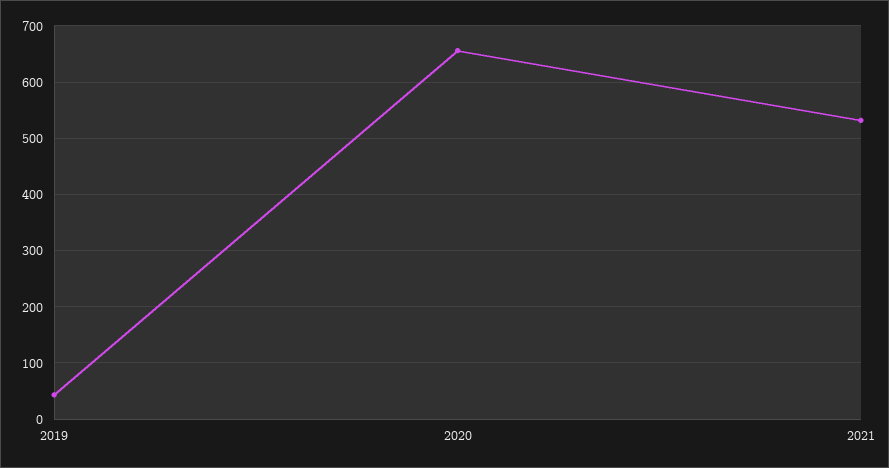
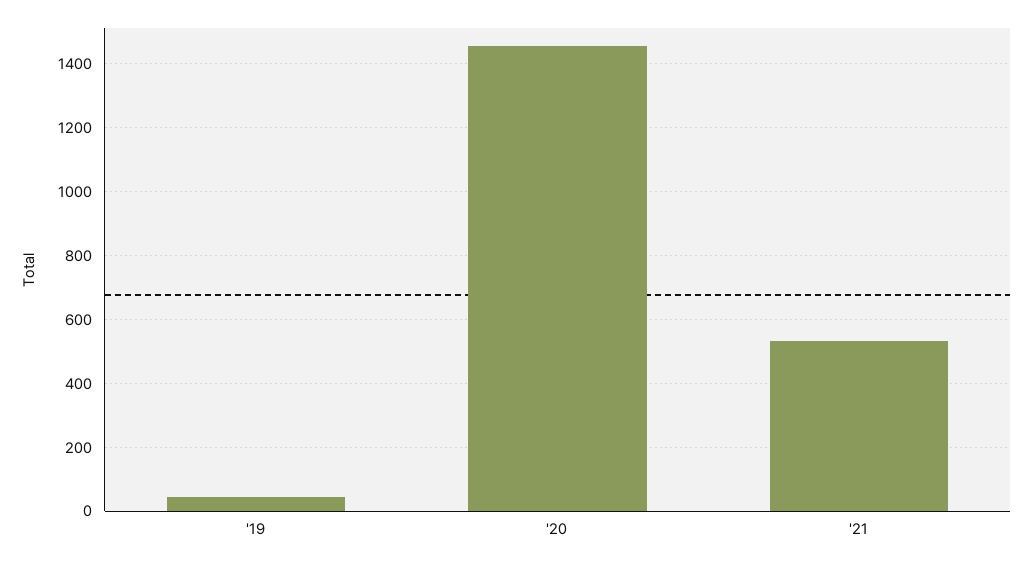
2020: 660 -> 1460

